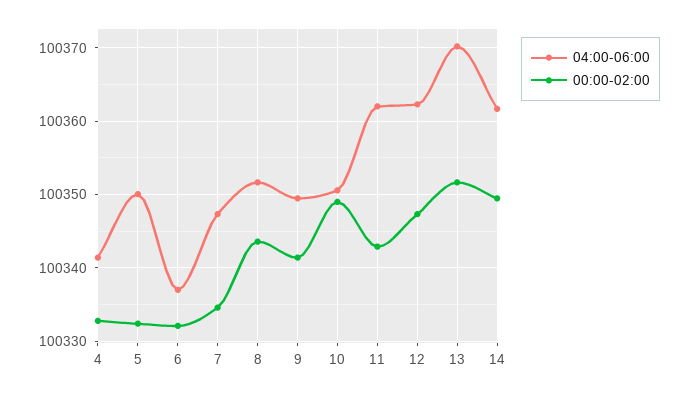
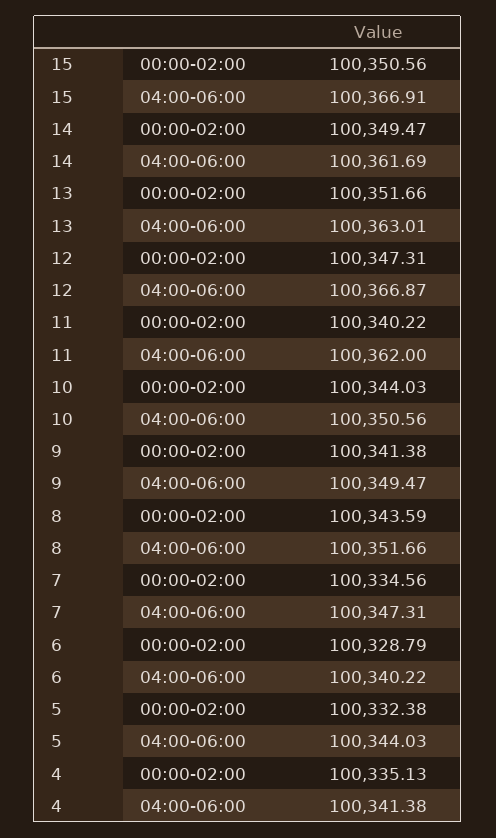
00:00-02:00, 4: 100333 -> 100335.13
04:00-06:00, 5: 100350 -> 100344.03
04:00-06:00, 6: 100337 -> 100340.22
00:00-02:00, 6: 100332 -> 100328.79
00:00-02:00, 10: 100349 -> 100344.03
00:00-02:00, 11: 100343 -> 100340.22
04:00-06:00, 12: 100362 -> 100366.87
04:00-06:00, 13: 100370 -> 100363.01
00:00-02:00, 15: none -> 100350.56
04:00-06:00, 15: none -> 100366.91

